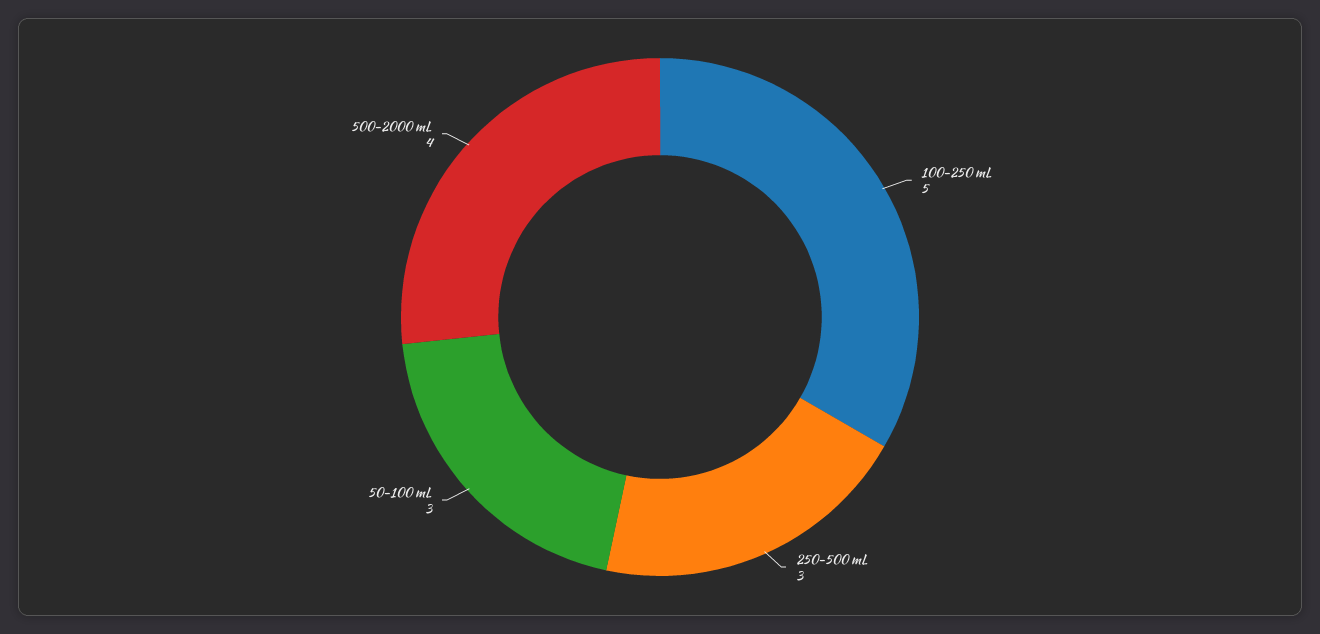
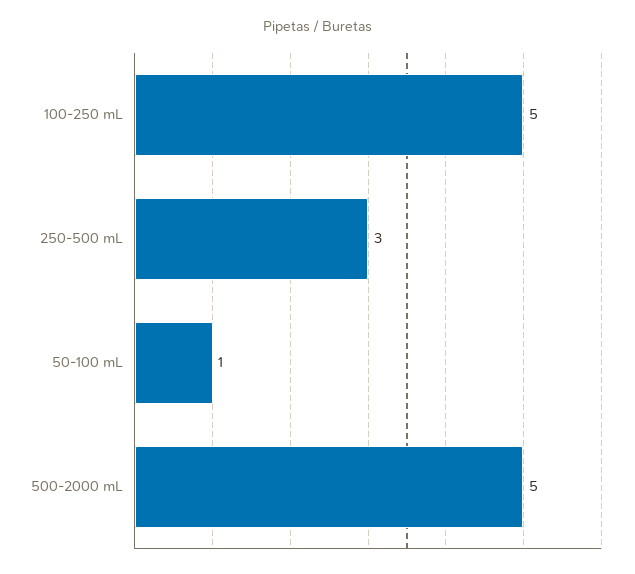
50-100 mL: 3 -> 1
500-2000 mL: 4 -> 5

